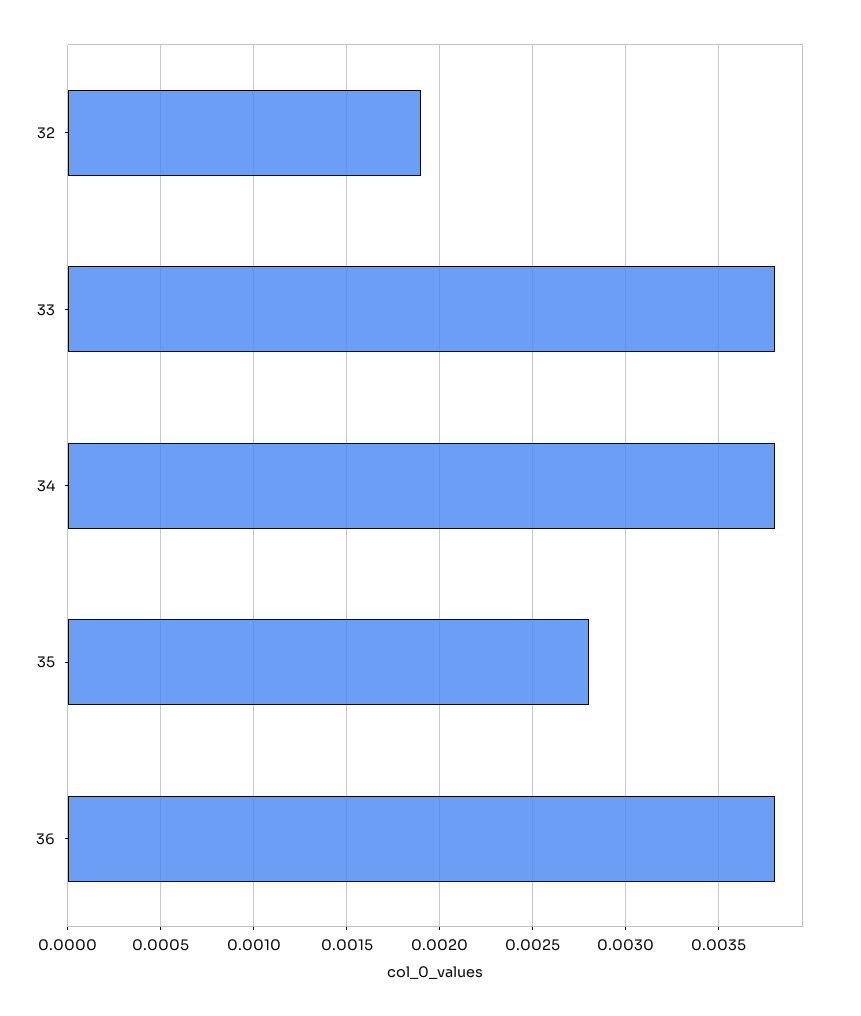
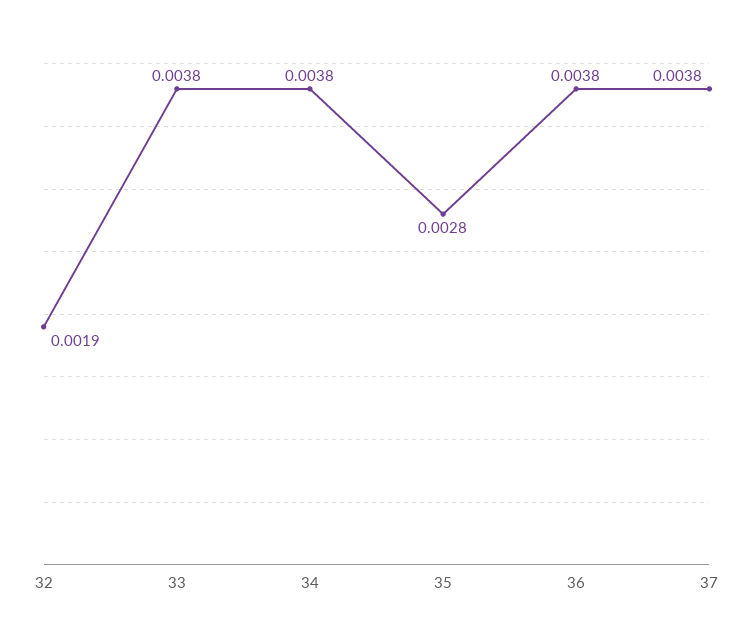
37: none -> 0.0038

